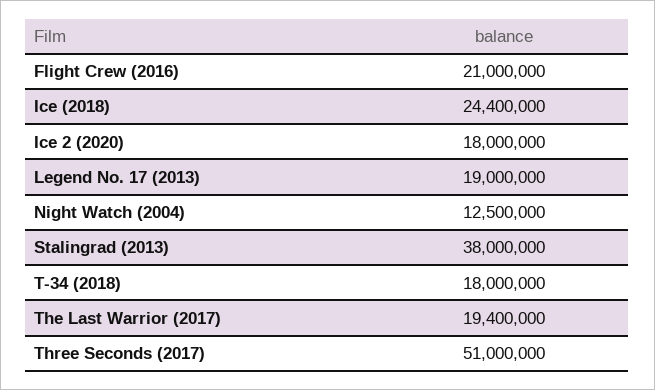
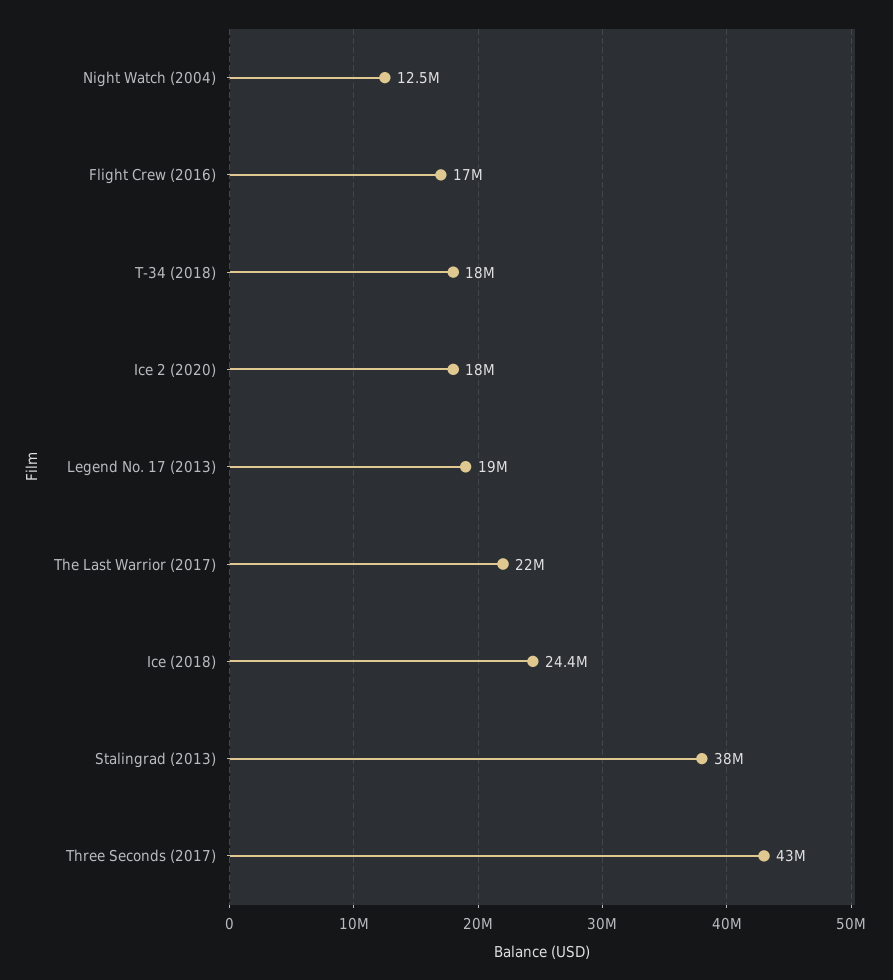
Flight Crew (2016): 21000000 -> 17000000
The Last Warrior (2017): 19400000 -> 22000000
Three Seconds (2017): 51000000 -> 43000000

